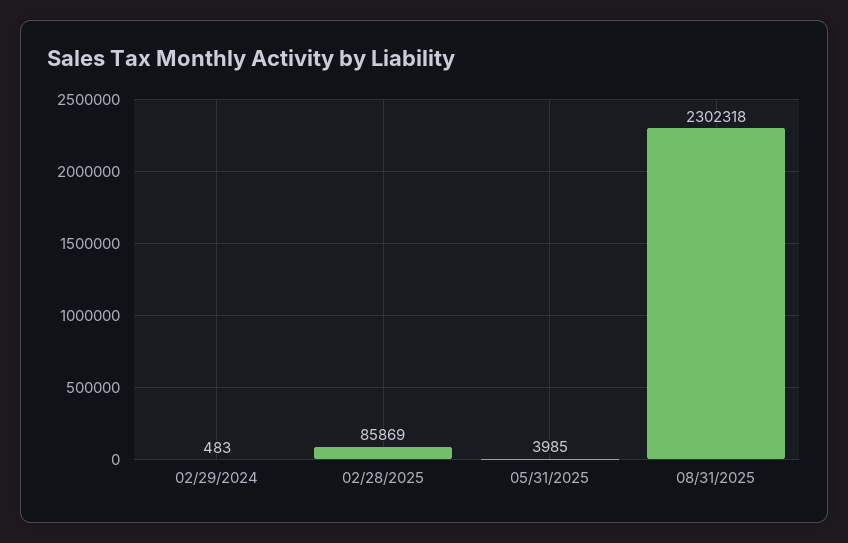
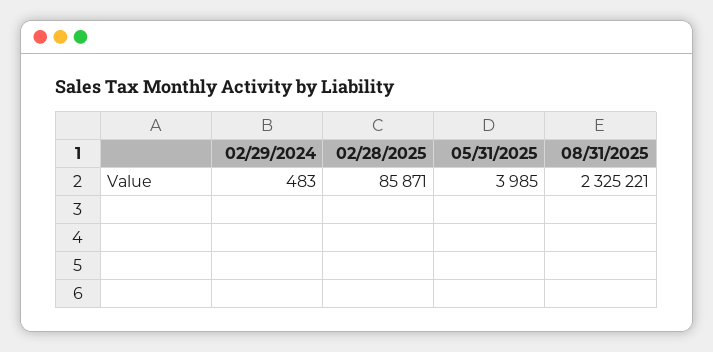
02/28/2025: 85869 -> 85871
08/31/2025: 2302318 -> 2325221

